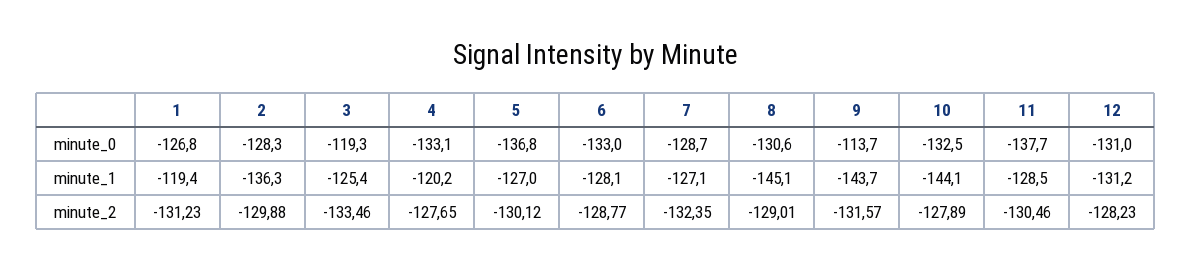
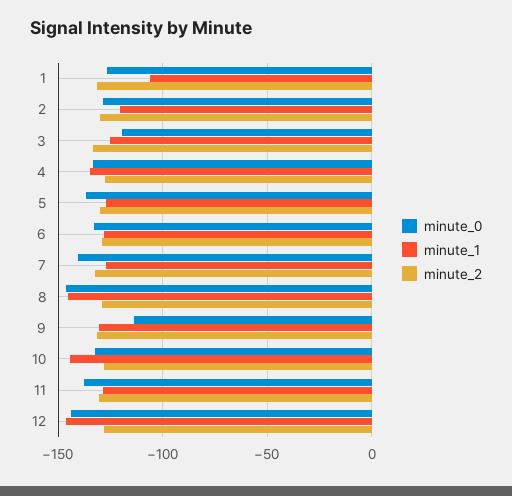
minute_0, 7: -128.7 -> -140
minute_0, 8: -130.6 -> -145
minute_0, 12: -131 -> -145
minute_1, 1: -119.4 -> -105
minute_1, 2: -136.3 -> -120
minute_1, 4: -120.2 -> -135
minute_1, 9: -143.7 -> -130
minute_1, 12: -131.2 -> -145

